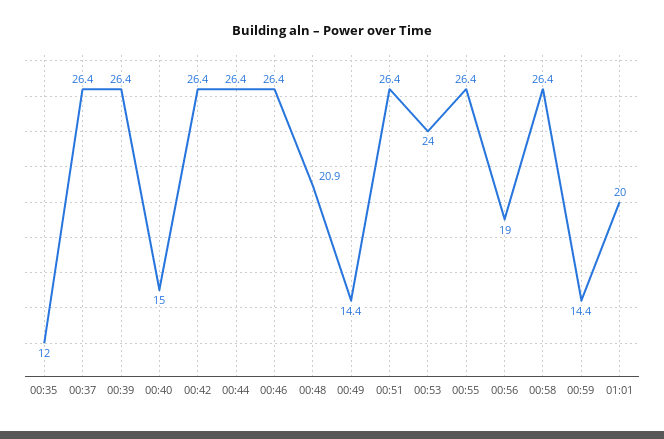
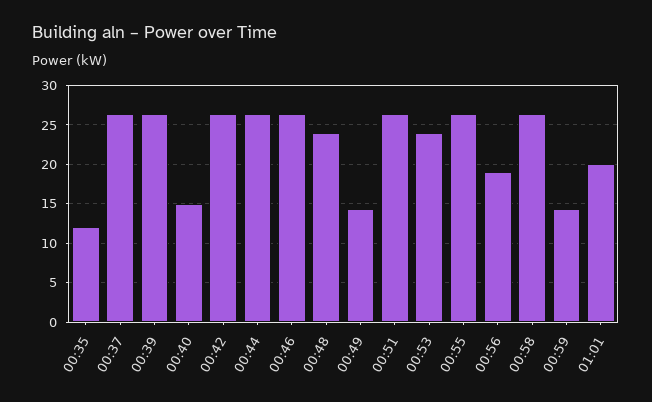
00:48: 20.9 -> 24

